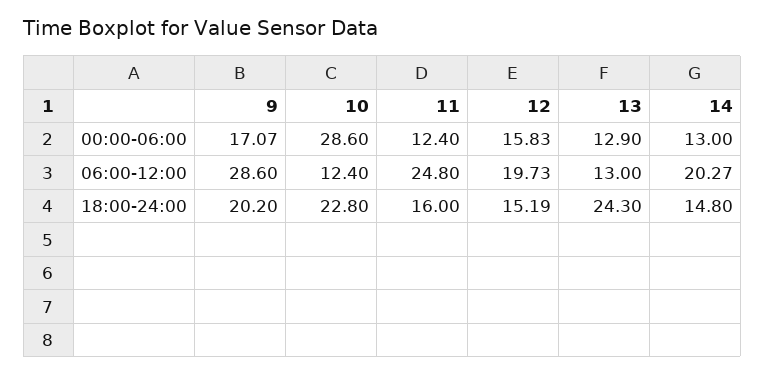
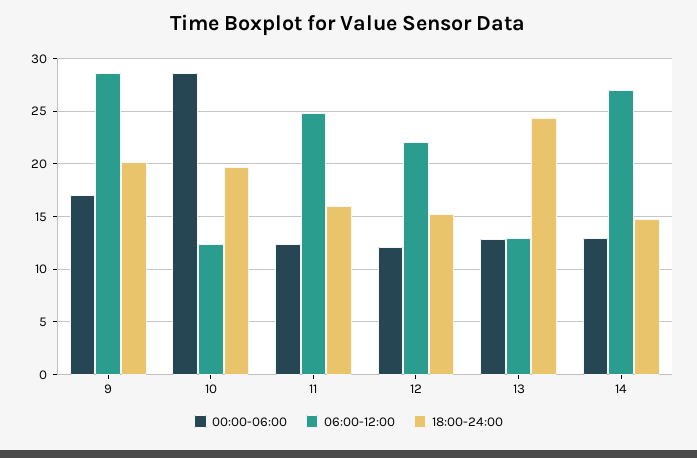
00:00-06:00, 12: 15.83 -> 12
06:00-12:00, 12: 19.73 -> 22
06:00-12:00, 14: 20.27 -> 27
18:00-24:00, 10: 22.8 -> 20

